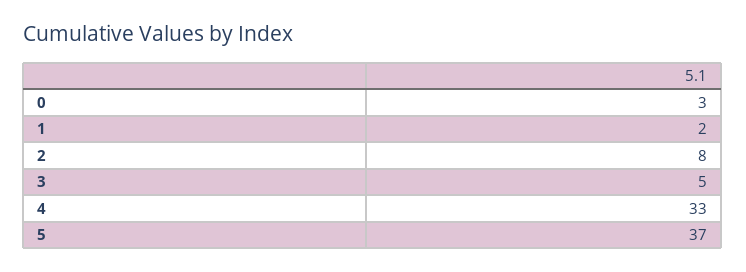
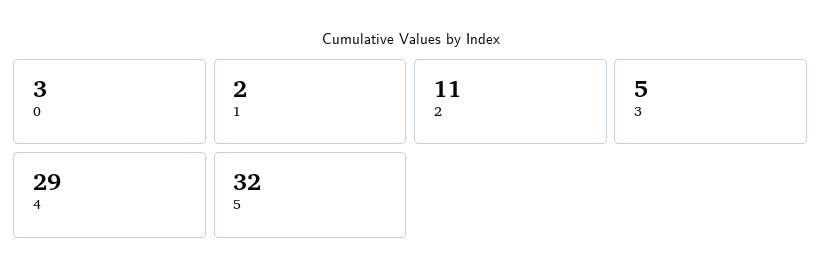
2: 8 -> 11
4: 33 -> 29
5: 37 -> 32

